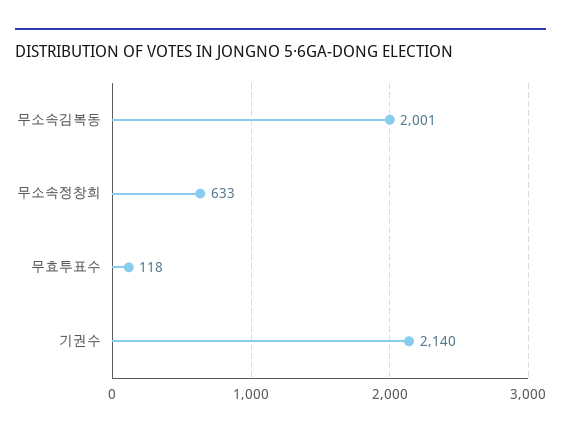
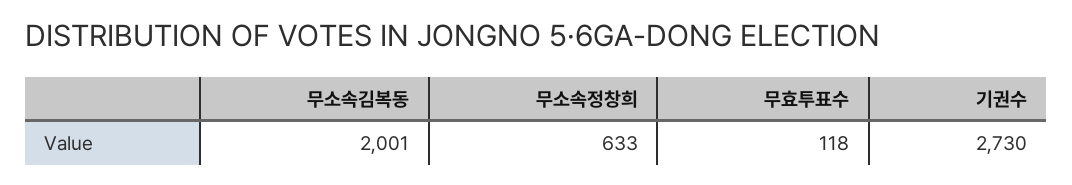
기권수: 2140 -> 2730

